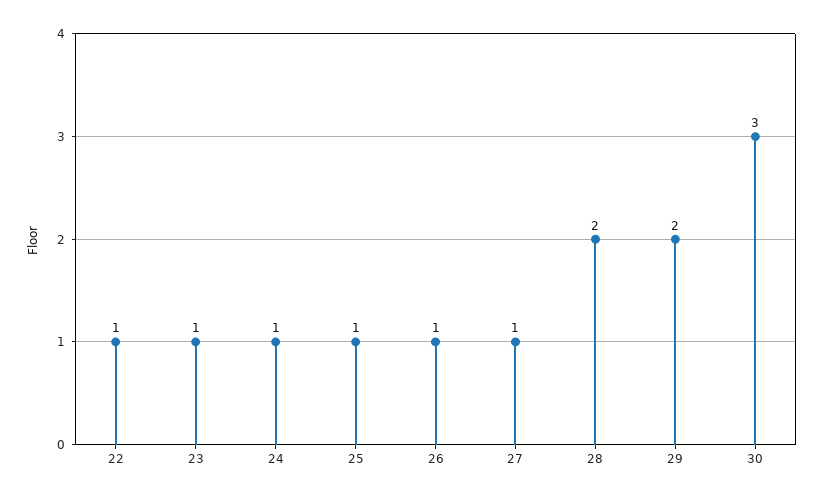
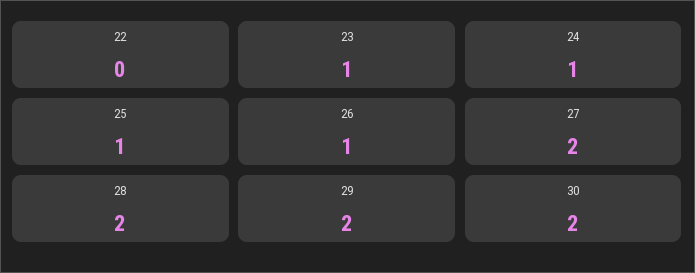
22: 1 -> 0
27: 1 -> 2
30: 3 -> 2

